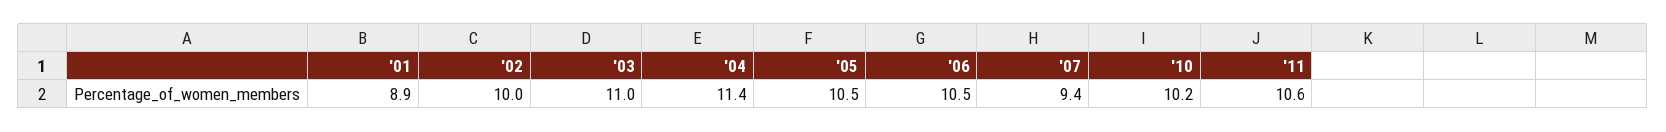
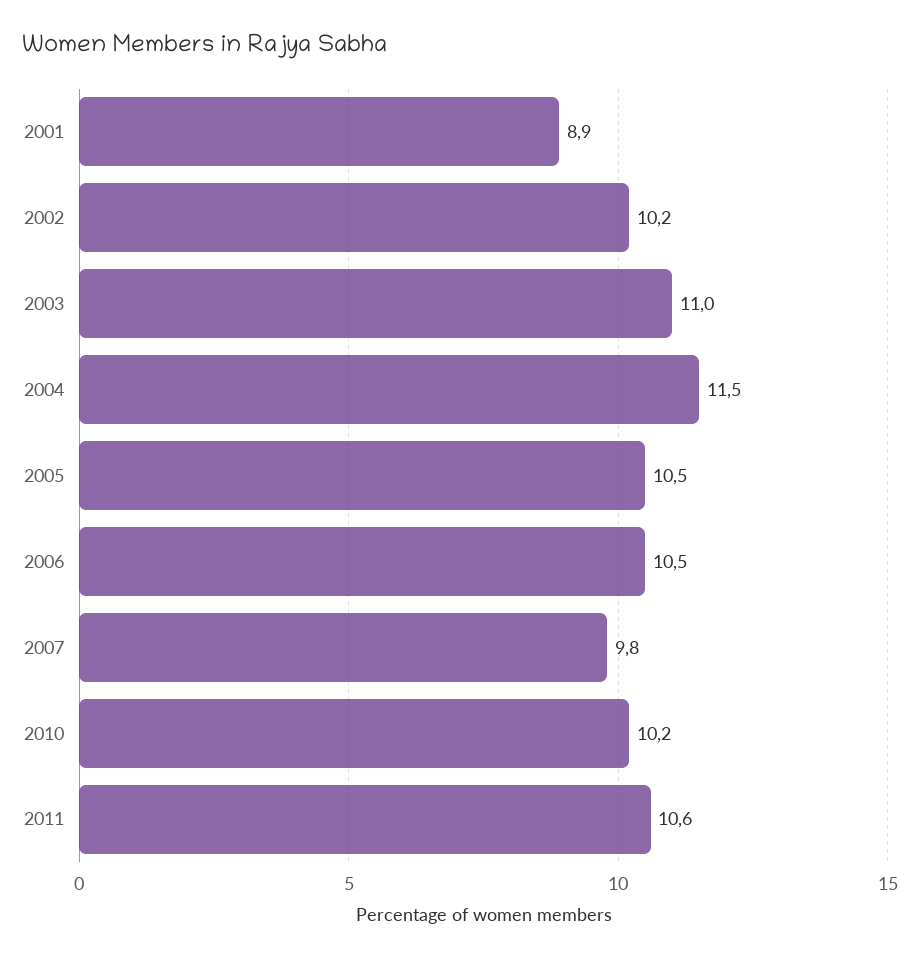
'02: 10 -> 10.2
'04: 11.4 -> 11.5
'07: 9.4 -> 9.8

